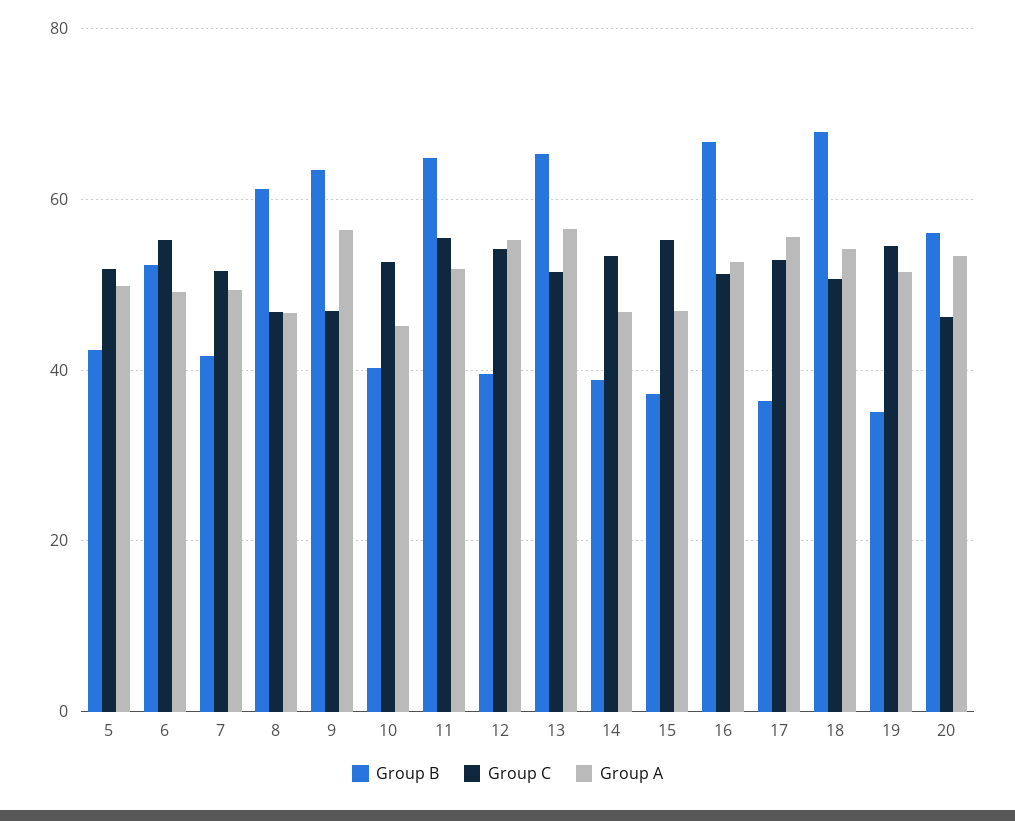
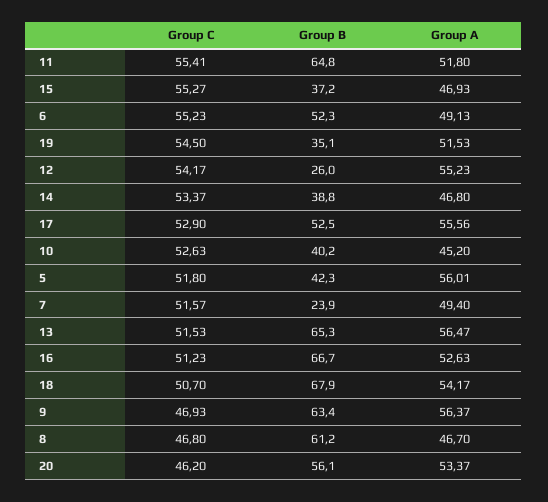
Group A, 5: 50 -> 56.01
Group B, 7: 42 -> 23.9
Group B, 12: 40 -> 26
Group B, 17: 36 -> 52.5

